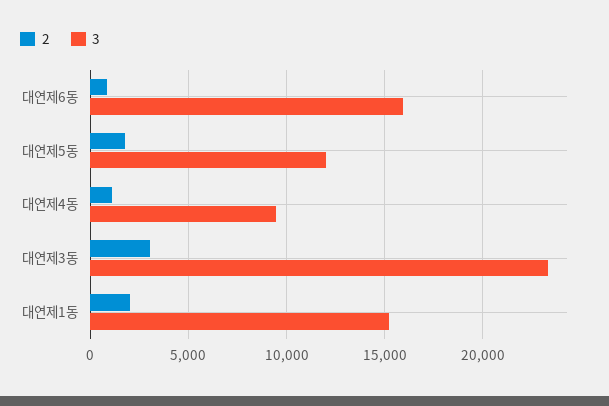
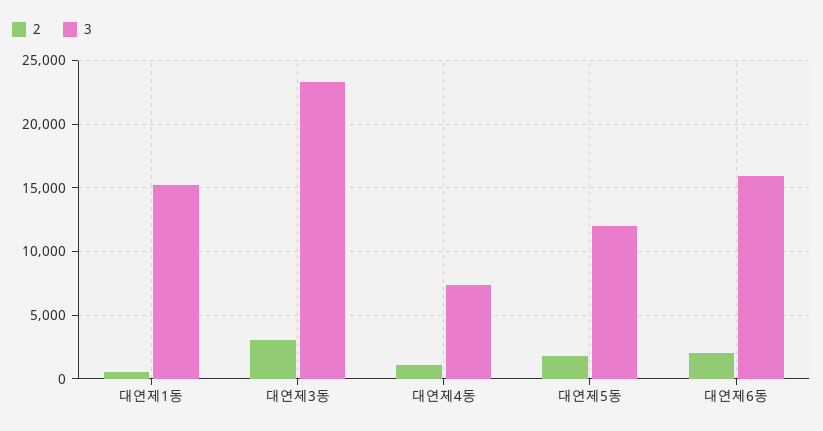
2, 대연제6동: 1000 -> 2000
3, 대연제4동: 9500 -> 7500
2, 대연제1동: 2000 -> 500

